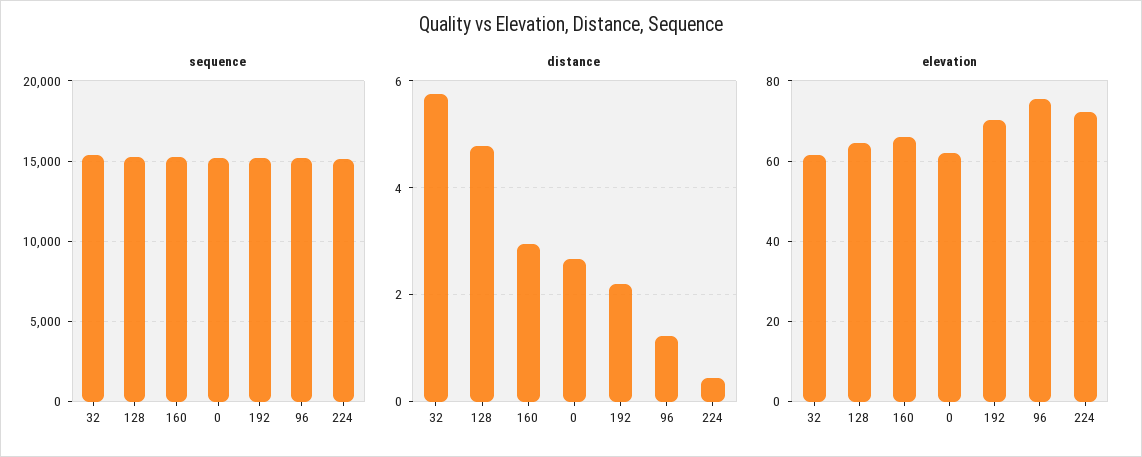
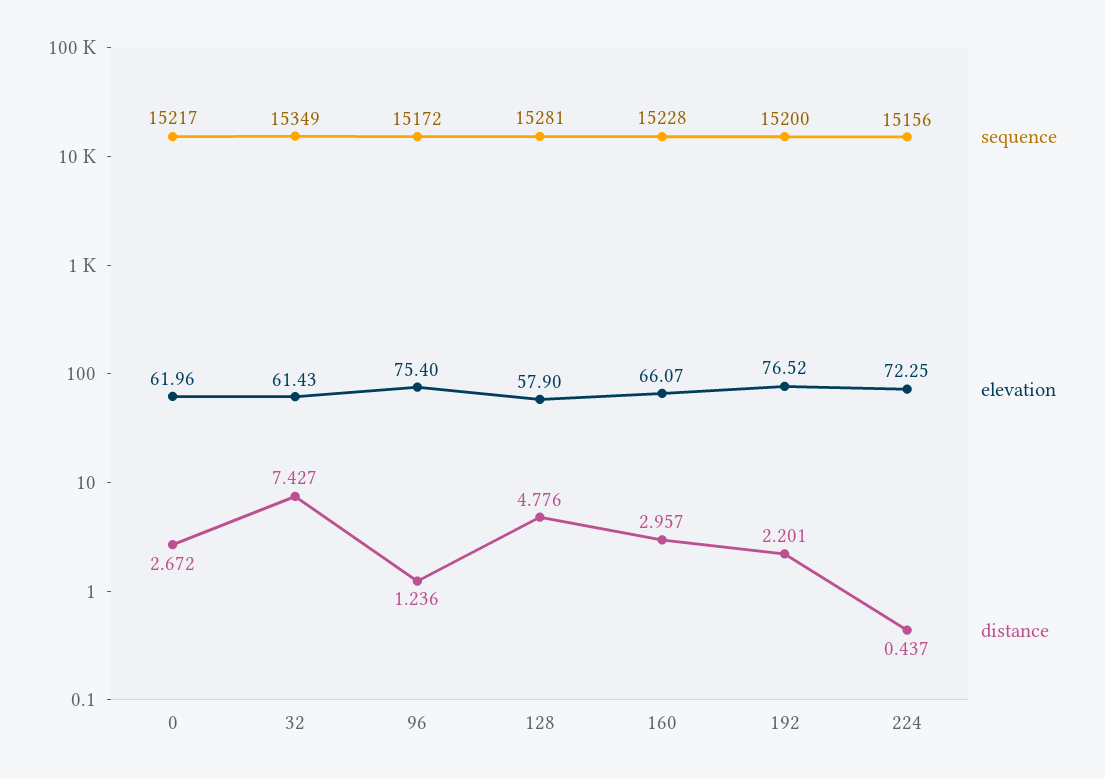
distance, 32: 5.8 -> 7.427
elevation, 128: 64 -> 57.9
elevation, 192: 70 -> 76.52

